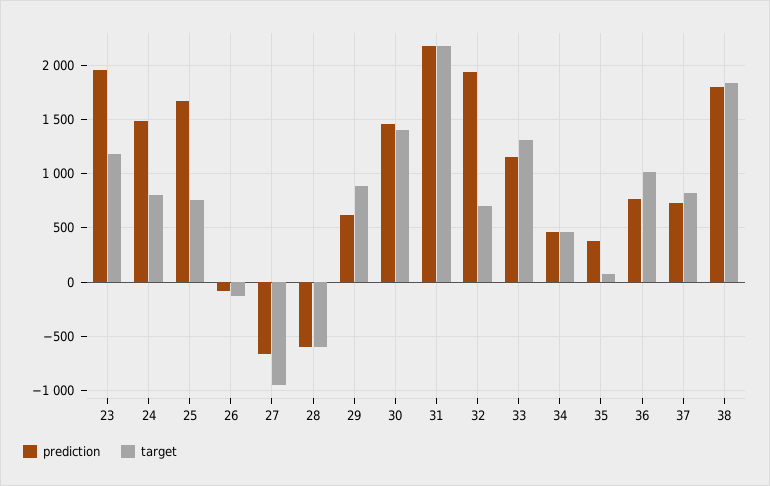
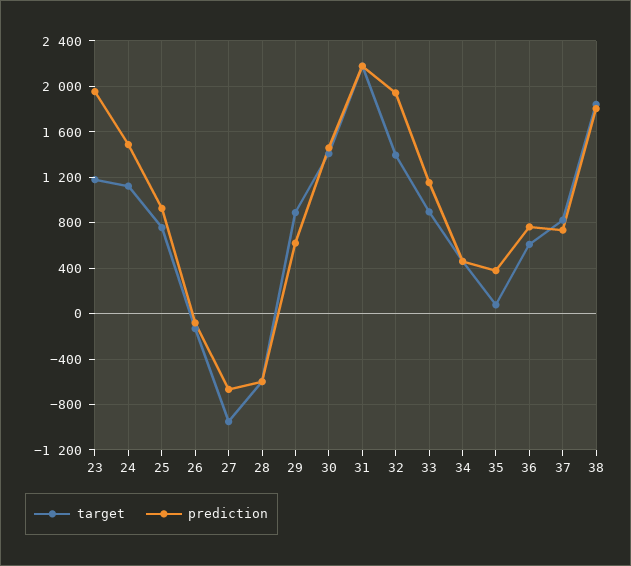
target, 24: 800 -> 1100
prediction, 25: 1700 -> 900
target, 32: 700 -> 1400
target, 33: 1300 -> 900
target, 36: 1000 -> 600

